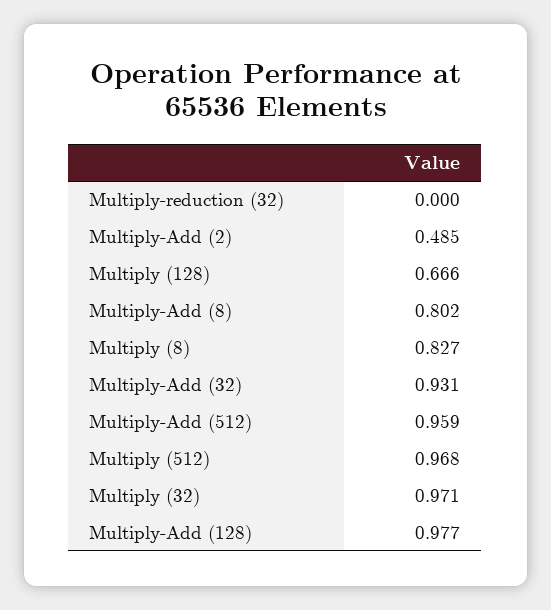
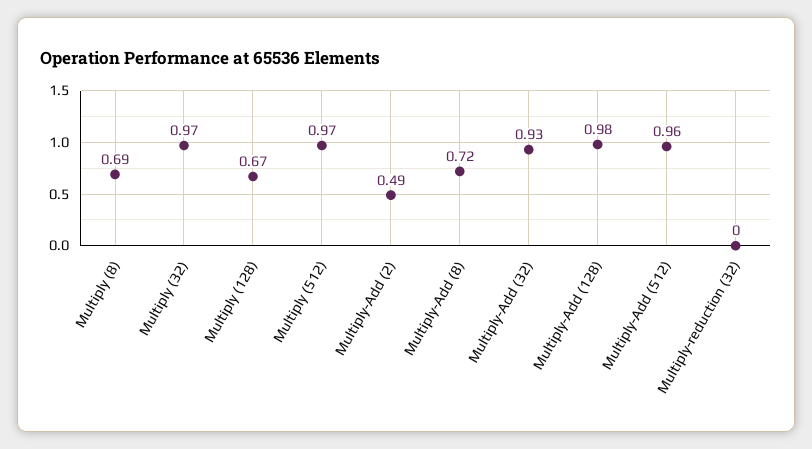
Multiply-Add (8): 0.802 -> 0.72
Multiply (8): 0.827 -> 0.69

